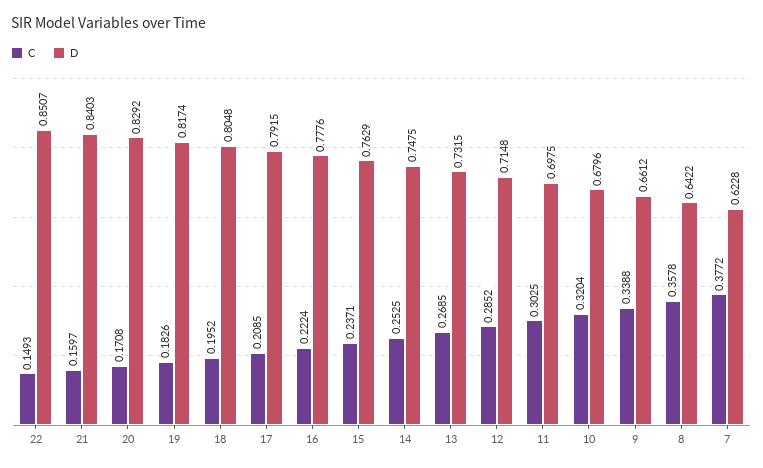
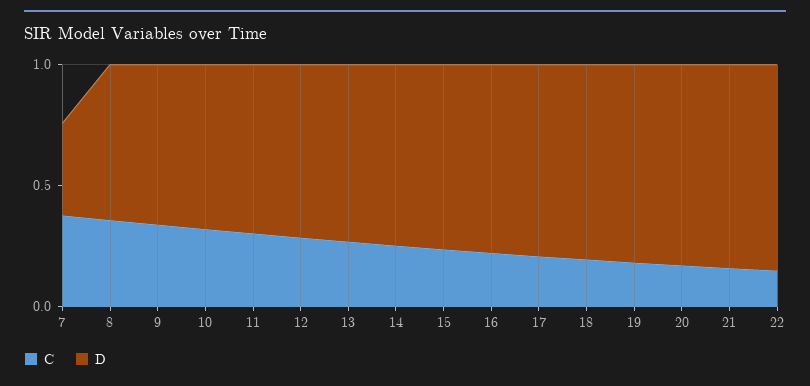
D, 7: 0.6228 -> 0.4

